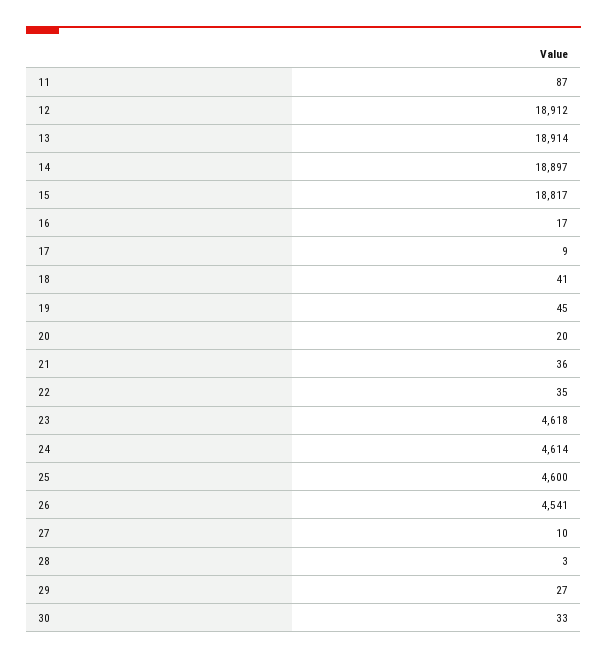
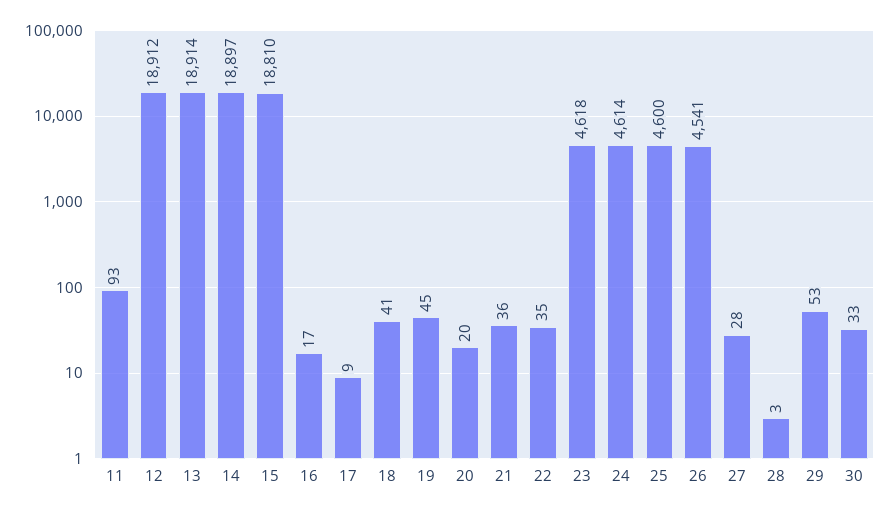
11: 87 -> 93
15: 18817 -> 18810
27: 10 -> 28
29: 27 -> 53

